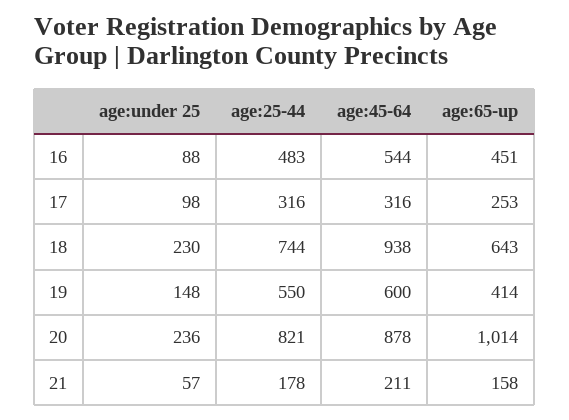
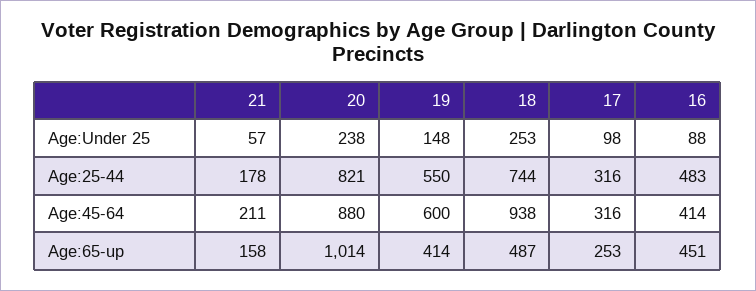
age:45-64, 16: 544 -> 414
age:under 25, 18: 230 -> 253
age:65-up, 18: 643 -> 487
age:under 25, 20: 236 -> 238
age:45-64, 20: 878 -> 880

